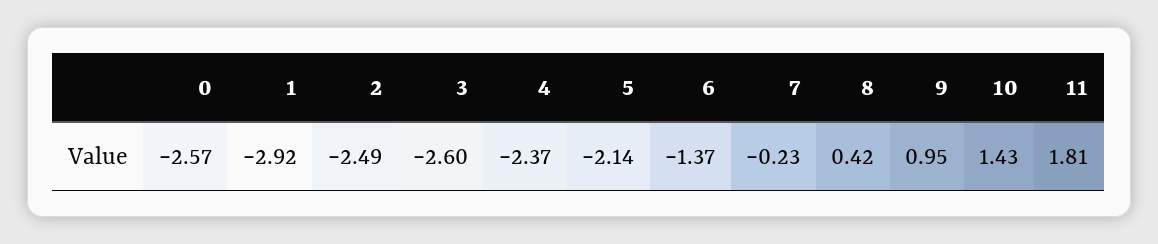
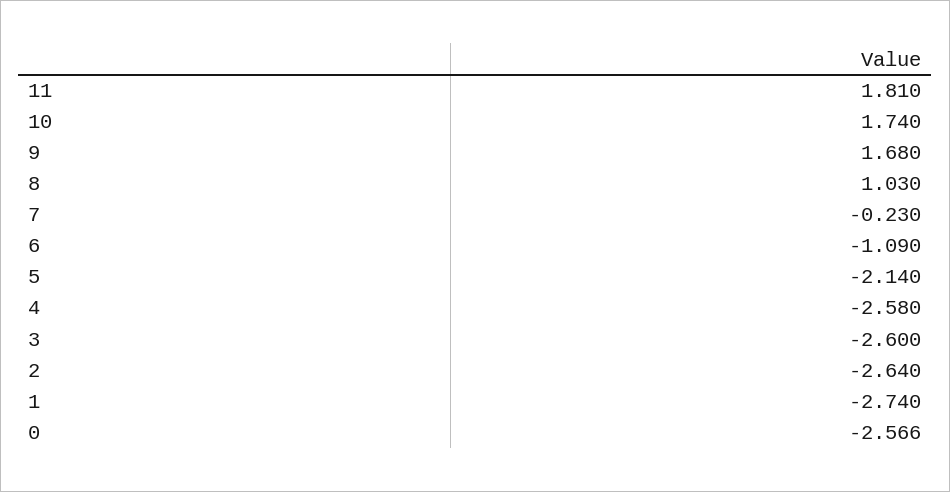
1: -2.92 -> -2.74
2: -2.49 -> -2.64
4: -2.37 -> -2.58
6: -1.37 -> -1.09
8: 0.42 -> 1.03
9: 0.95 -> 1.68
10: 1.43 -> 1.74

